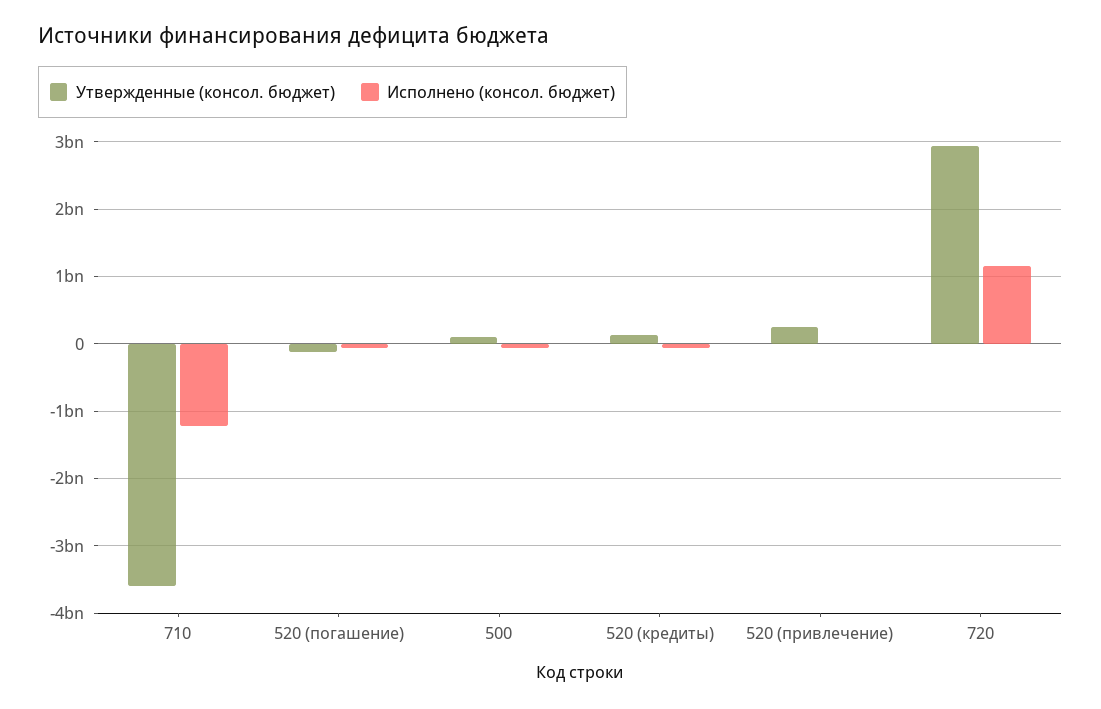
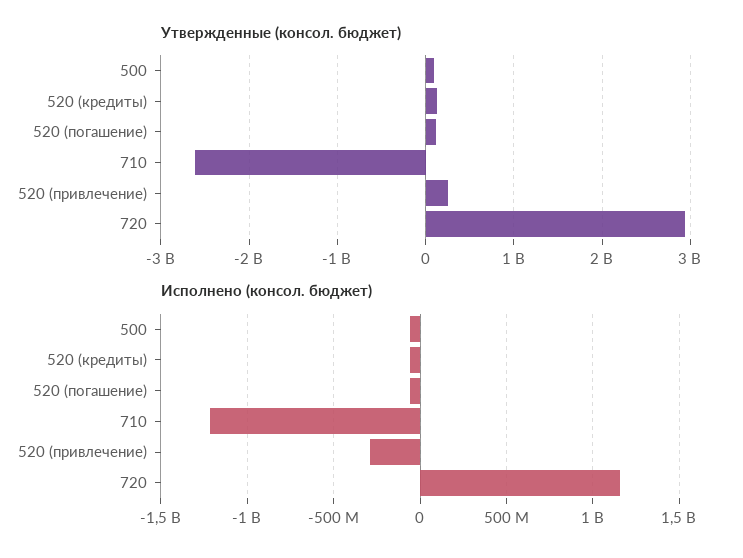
Утвержденные (консол. бюджет), 710: -3600000000 -> -2600000000
Утвержденные (консол. бюджет), 520 (погашение): -100000000 -> 100000000
Исполнено (консол. бюджет), 520 (привлечение): 0 -> -300000000

